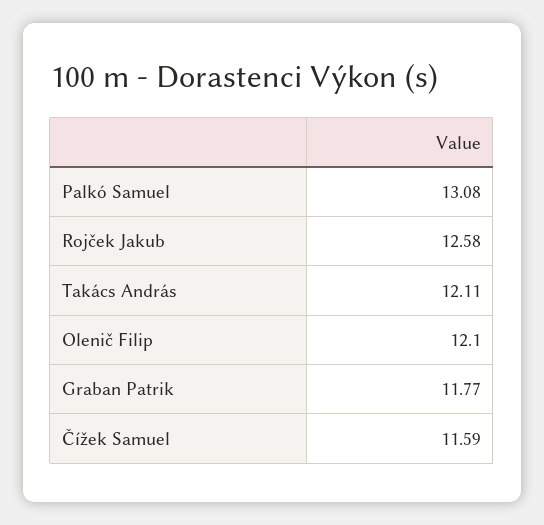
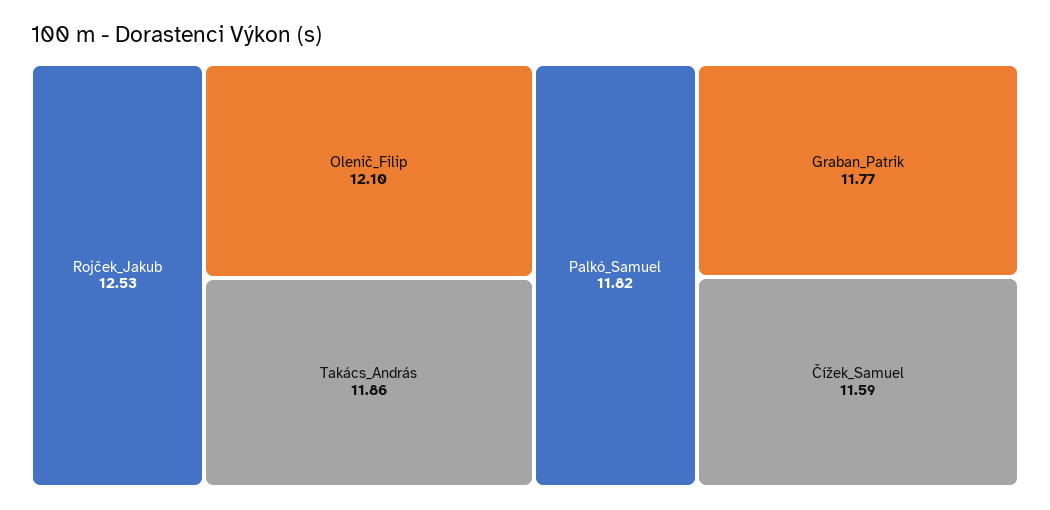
Palkó Samuel: 13.08 -> 11.82
Rojček Jakub: 12.58 -> 12.53
Takács András: 12.11 -> 11.86

